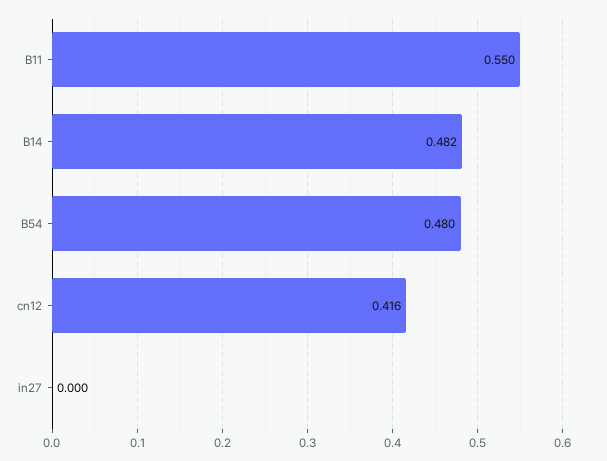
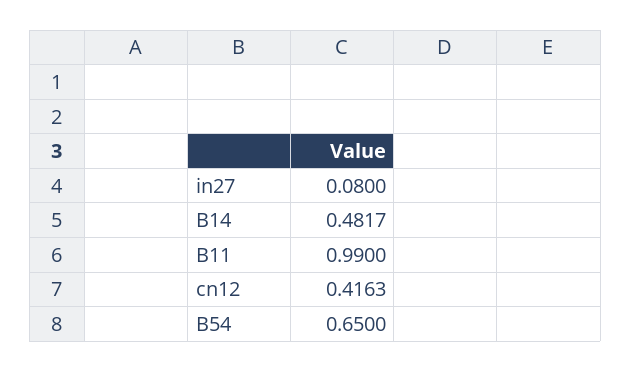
B11: 0.55 -> 0.99
B54: 0.48 -> 0.65
in27: 0 -> 0.08

